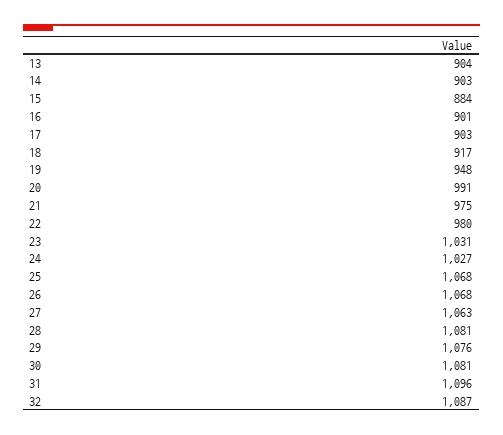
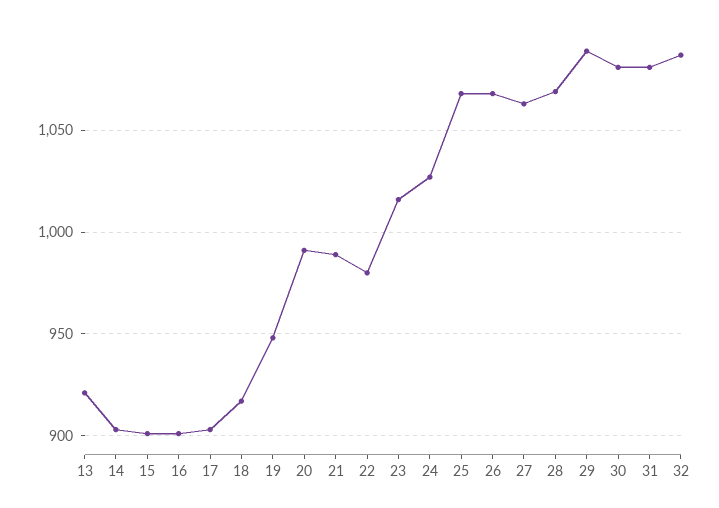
13: 904 -> 920
15: 884 -> 900
21: 975 -> 990
23: 1031 -> 1015
28: 1081 -> 1070
29: 1076 -> 1090
31: 1096 -> 1080

